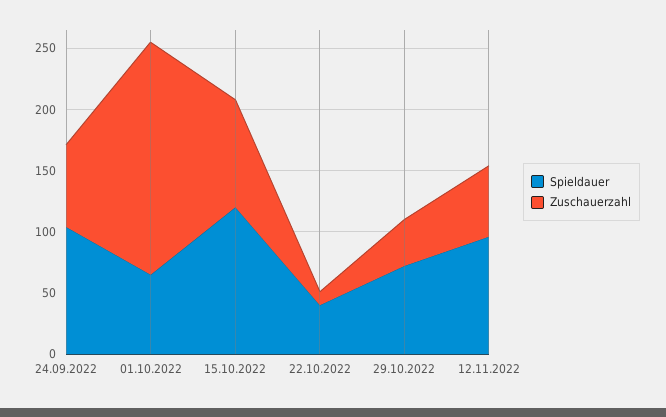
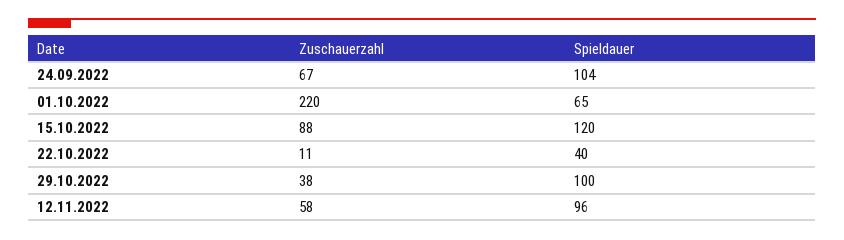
Zuschauerzahl, 01.10.2022: 190 -> 220
Spieldauer, 29.10.2022: 70 -> 100

